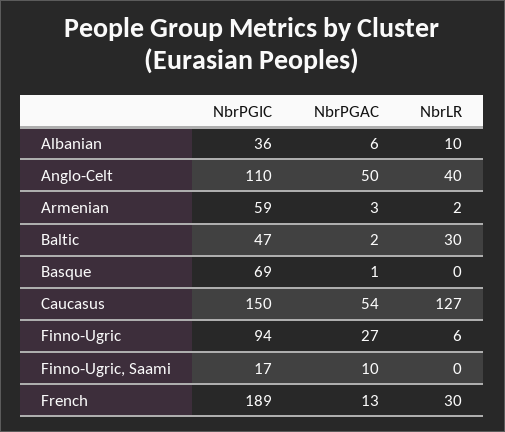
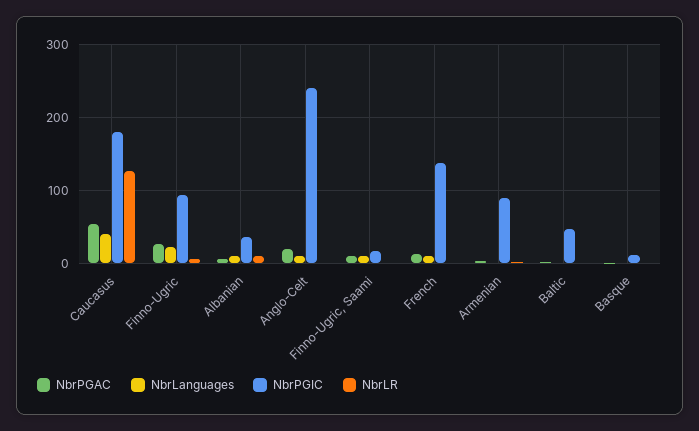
NbrPGIC, Anglo-Celt: 110 -> 240
NbrPGAC, Anglo-Celt: 50 -> 20
NbrLR, Anglo-Celt: 40 -> 0
NbrPGIC, Armenian: 59 -> 90
NbrLR, Baltic: 30 -> 0
NbrPGIC, Basque: 69 -> 10
NbrPGIC, Caucasus: 150 -> 180
NbrPGIC, French: 189 -> 140
NbrLR, French: 30 -> 0
NbrLanguages, Caucasus: none -> 40
NbrLanguages, Finno-Ugric: none -> 20
NbrLanguages, Albanian: none -> 10
NbrLanguages, Anglo-Celt: none -> 10
NbrLanguages, Finno-Ugric, Saami: none -> 10
NbrLanguages, French: none -> 10
NbrLanguages, Armenian: none -> 0
NbrLanguages, Baltic: none -> 0
NbrLanguages, Basque: none -> 0

